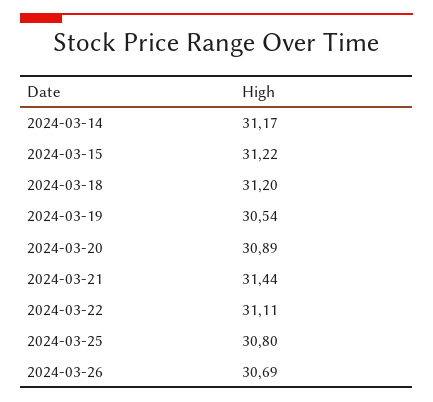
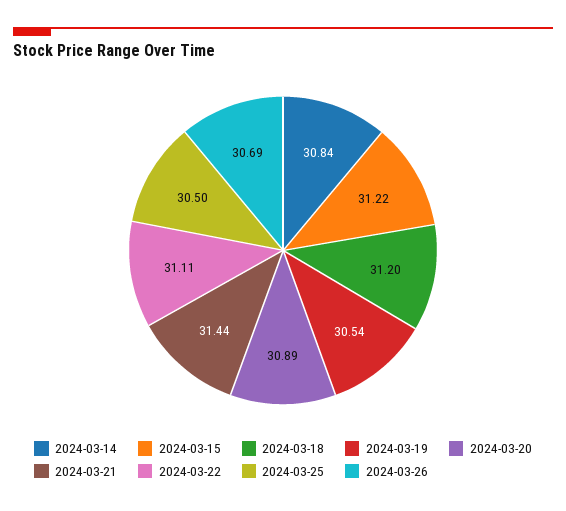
2024-03-14: 31.17 -> 30.84
2024-03-25: 30.8 -> 30.5

